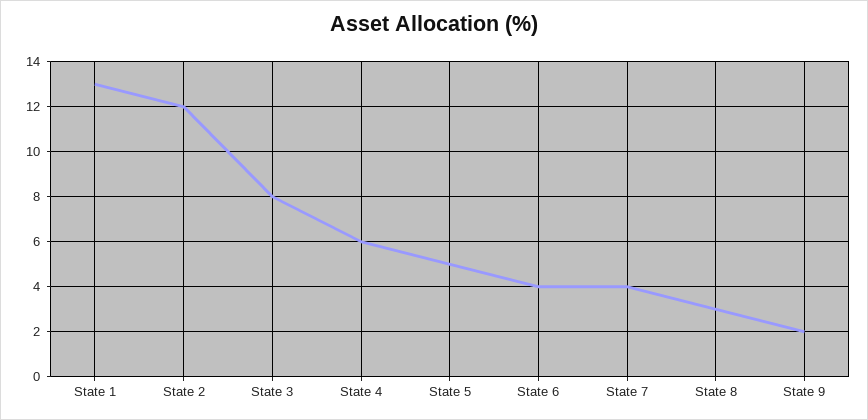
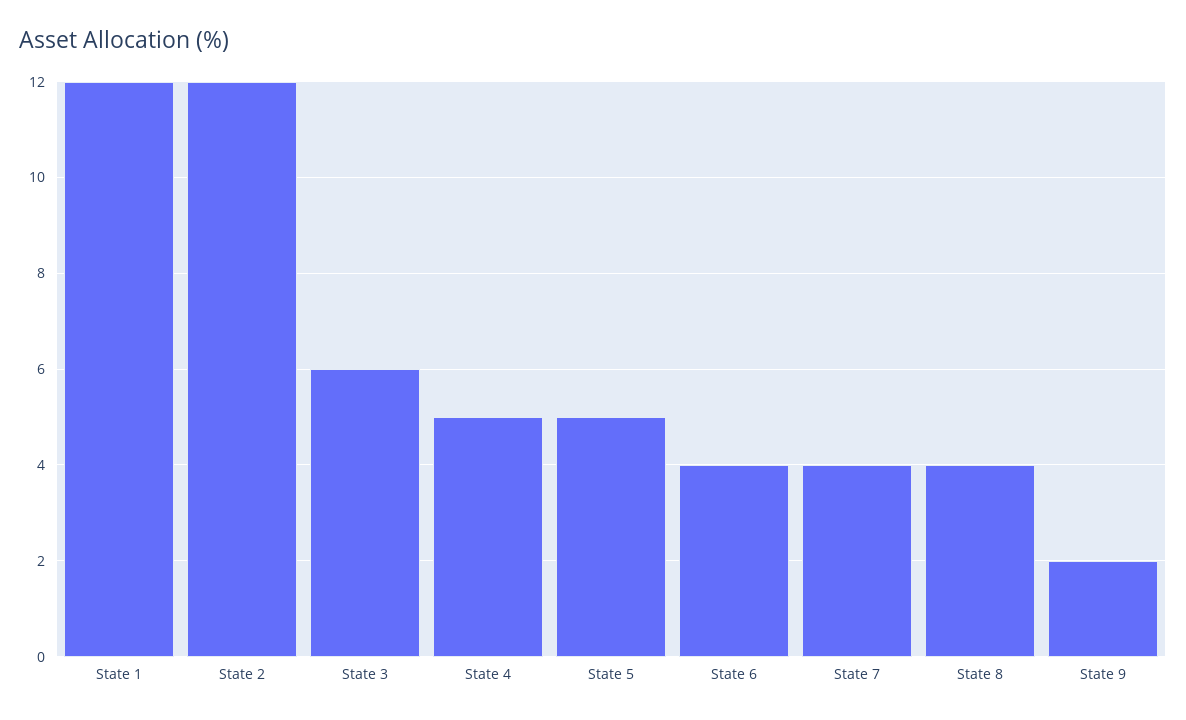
State 1: 13 -> 12
State 3: 8 -> 6
State 4: 6 -> 5
State 8: 3 -> 4

